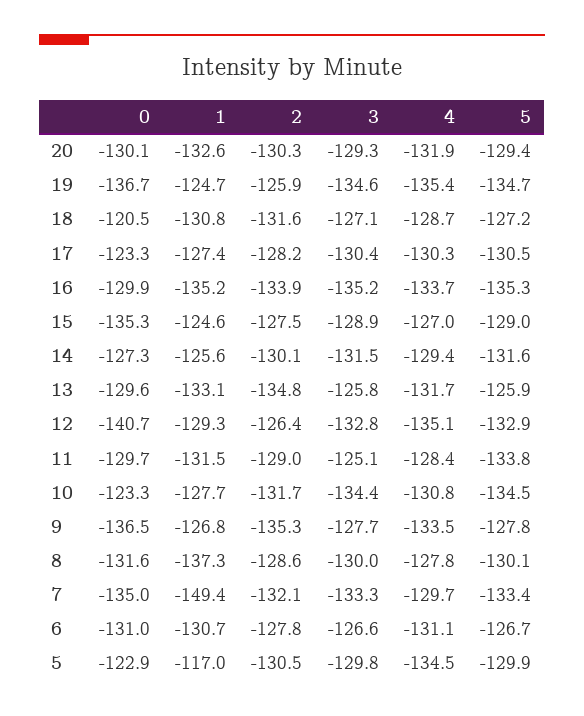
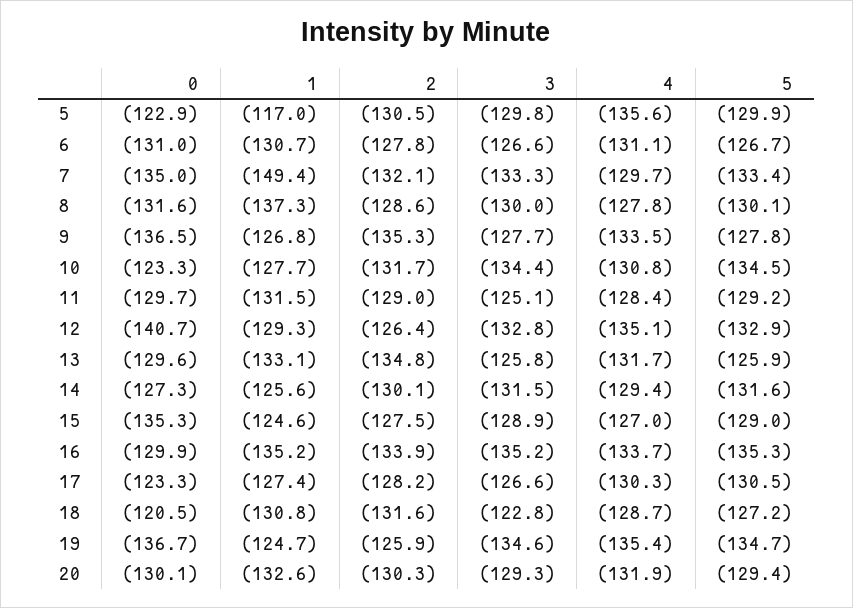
3, 18: -127.1 -> -122.8
3, 17: -130.4 -> -126.6
5, 11: -133.8 -> -129.2
4, 5: -134.5 -> -135.6

